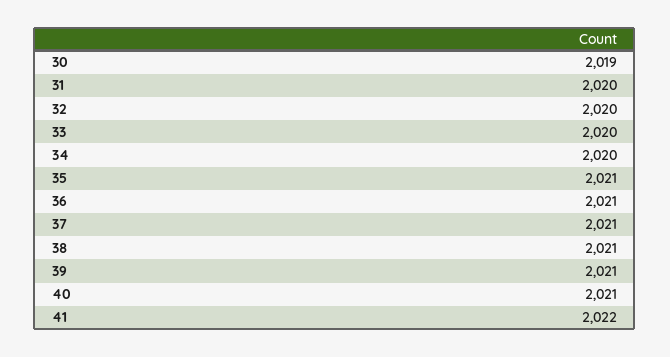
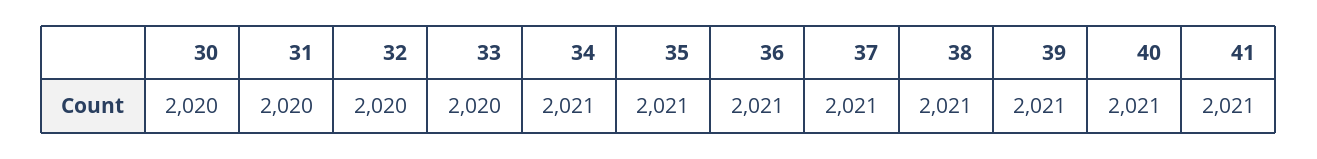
30: 2019 -> 2020
34: 2020 -> 2021
41: 2022 -> 2021

